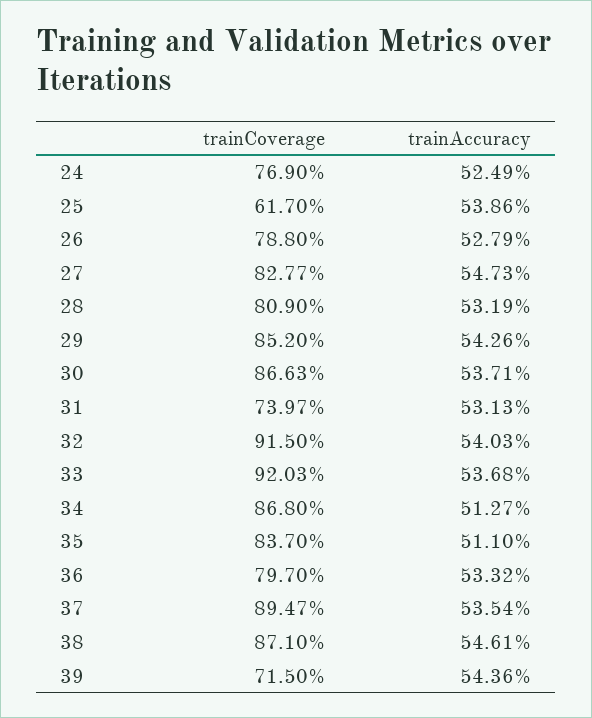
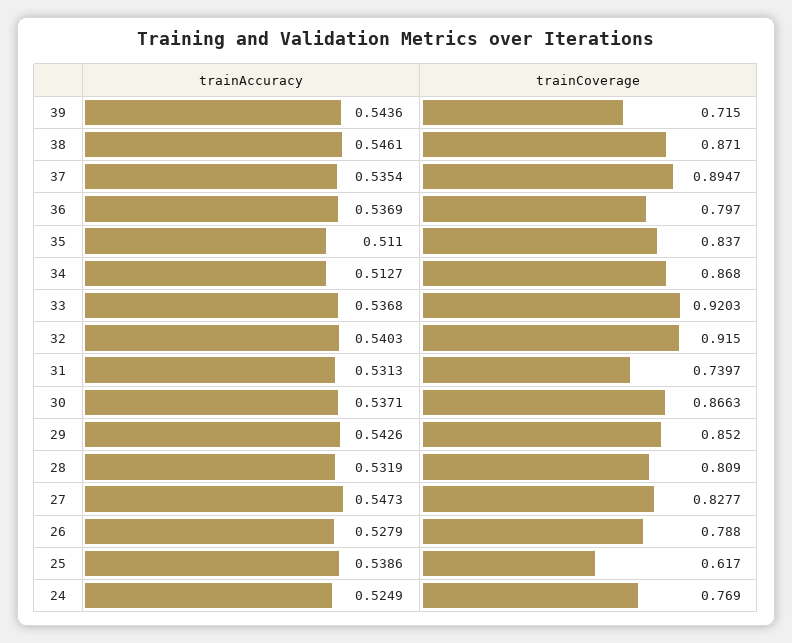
trainAccuracy, 36: 0.5332 -> 0.5369

